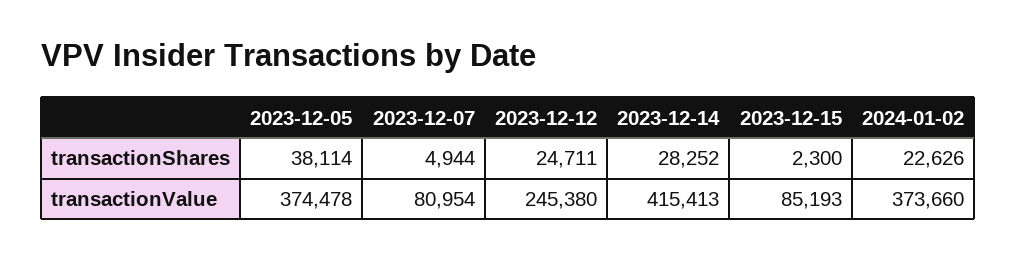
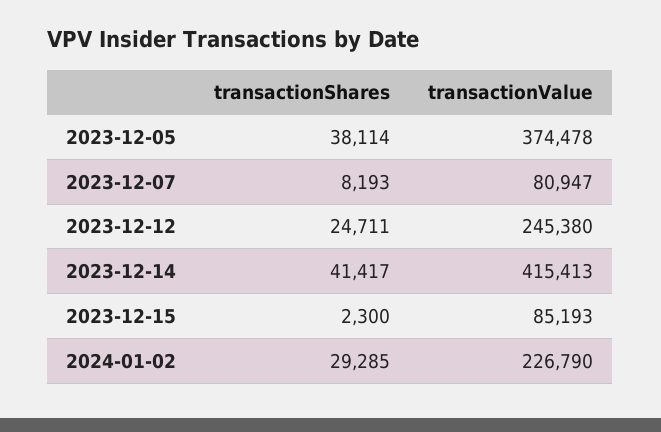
2023-12-07, transactionShares: 4944 -> 8193
2023-12-14, transactionShares: 28252 -> 41417
2024-01-02, transactionShares: 22626 -> 29285
2023-12-07, transactionValue: 80954 -> 80947
2024-01-02, transactionValue: 373660 -> 226790

